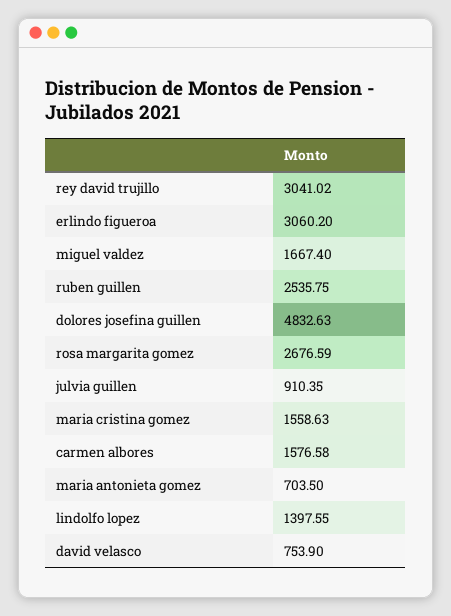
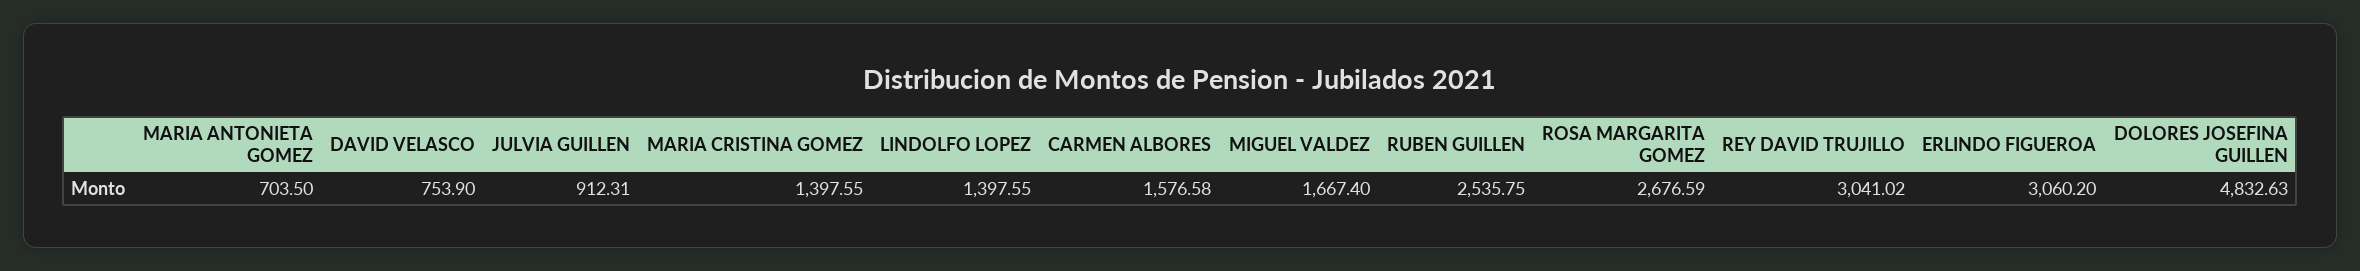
julvia guillen: 910.35 -> 912.31
maria cristina gomez: 1558.63 -> 1397.55

